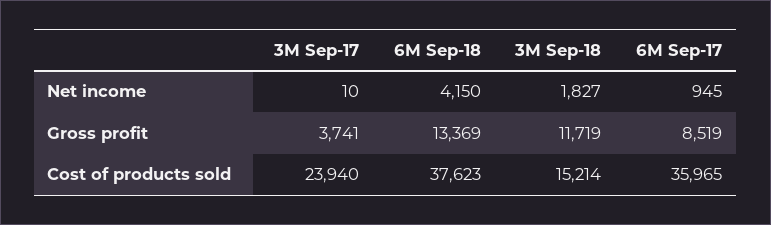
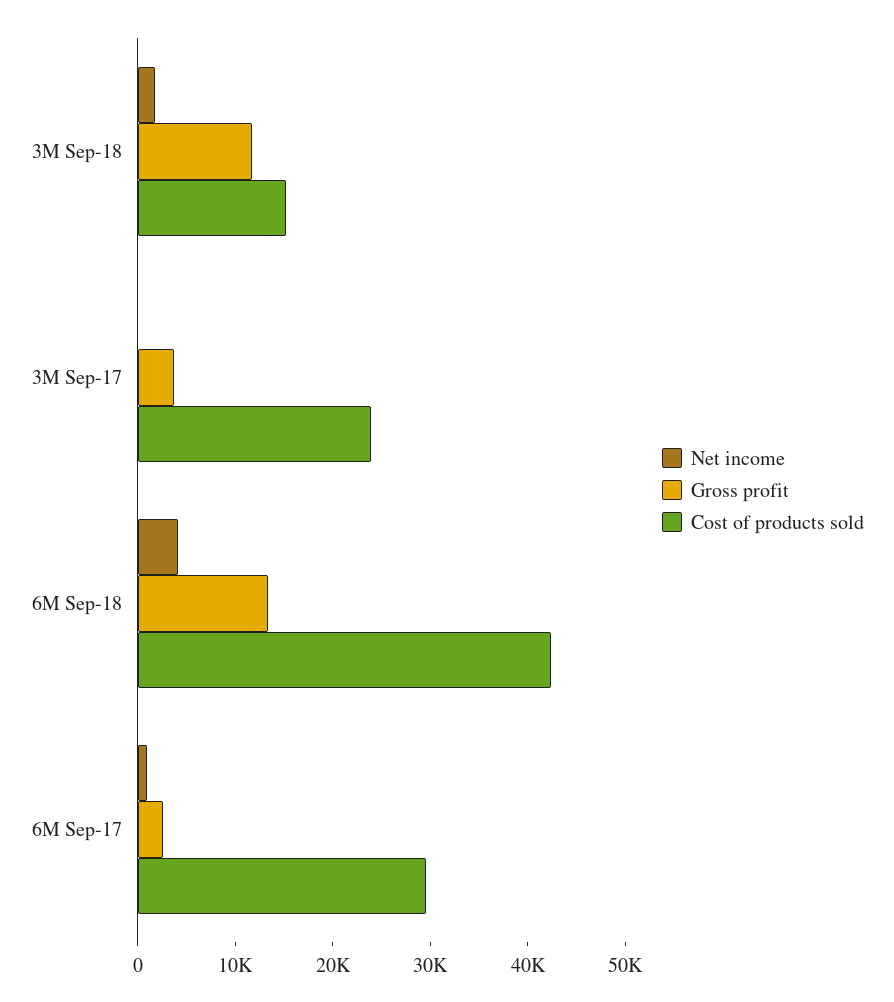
Gross profit, 6M Sep-17: 8519 -> 2000
Cost of products sold, 6M Sep-18: 37623 -> 42000
Cost of products sold, 6M Sep-17: 35965 -> 30000

